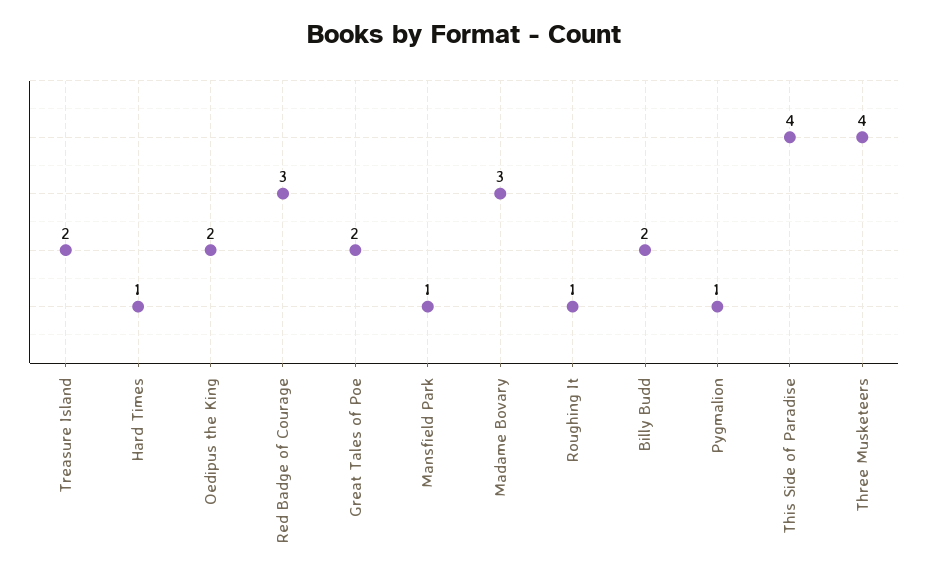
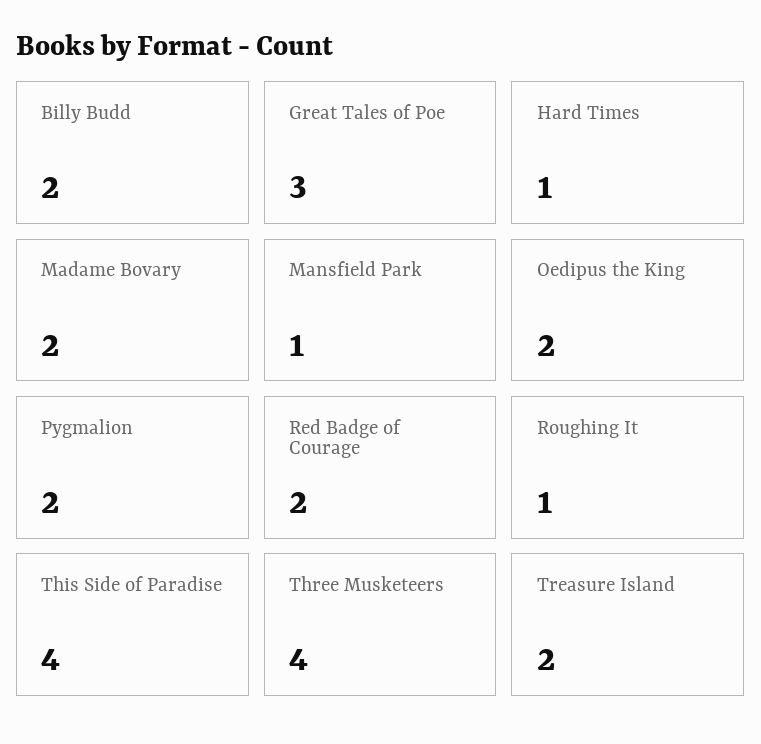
Red Badge of Courage: 3 -> 2
Great Tales of Poe: 2 -> 3
Madame Bovary: 3 -> 2
Pygmalion: 1 -> 2

